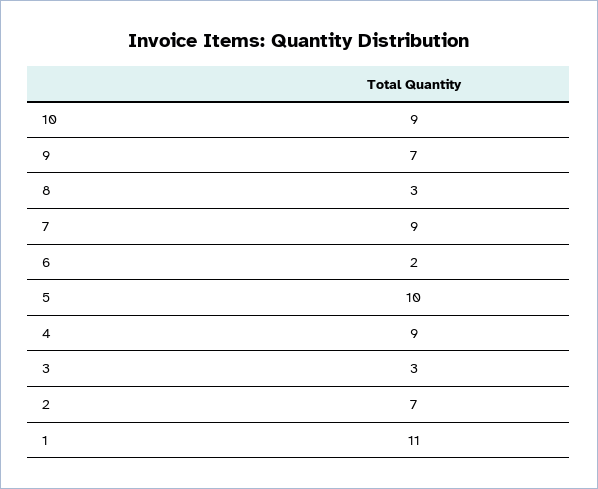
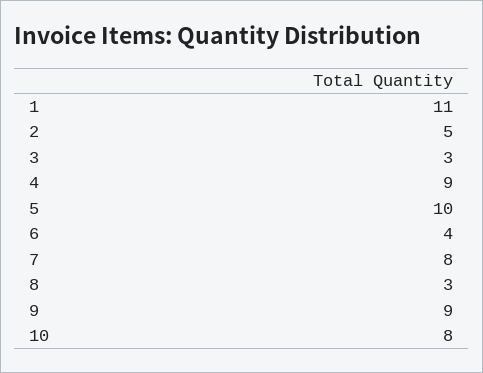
10: 9 -> 8
9: 7 -> 9
7: 9 -> 8
6: 2 -> 4
2: 7 -> 5

